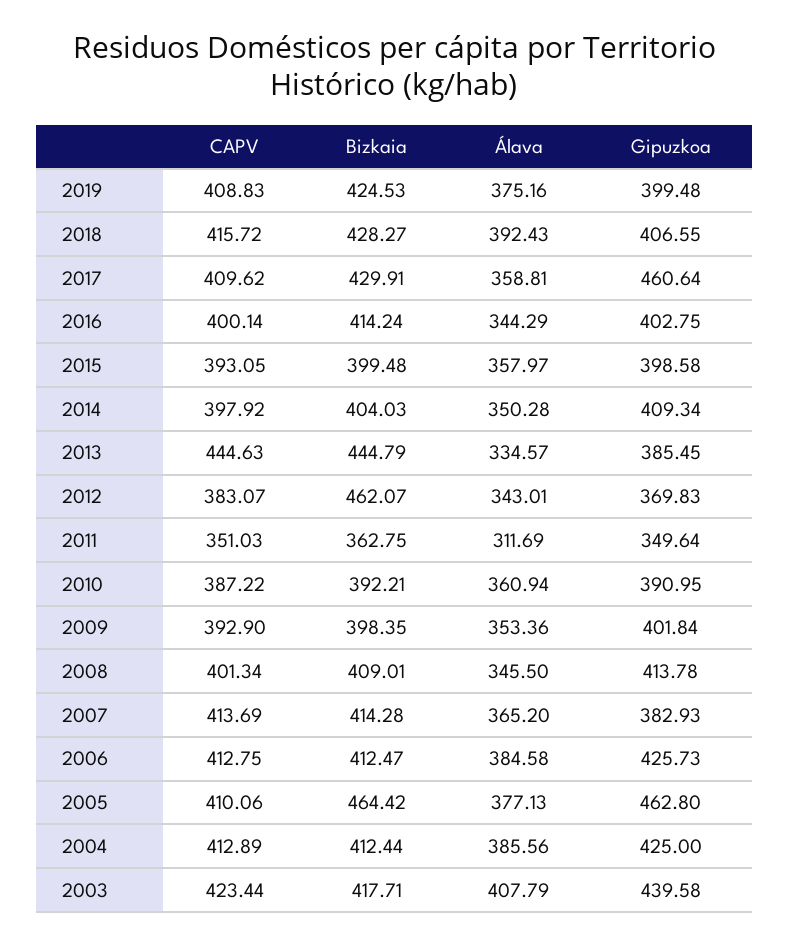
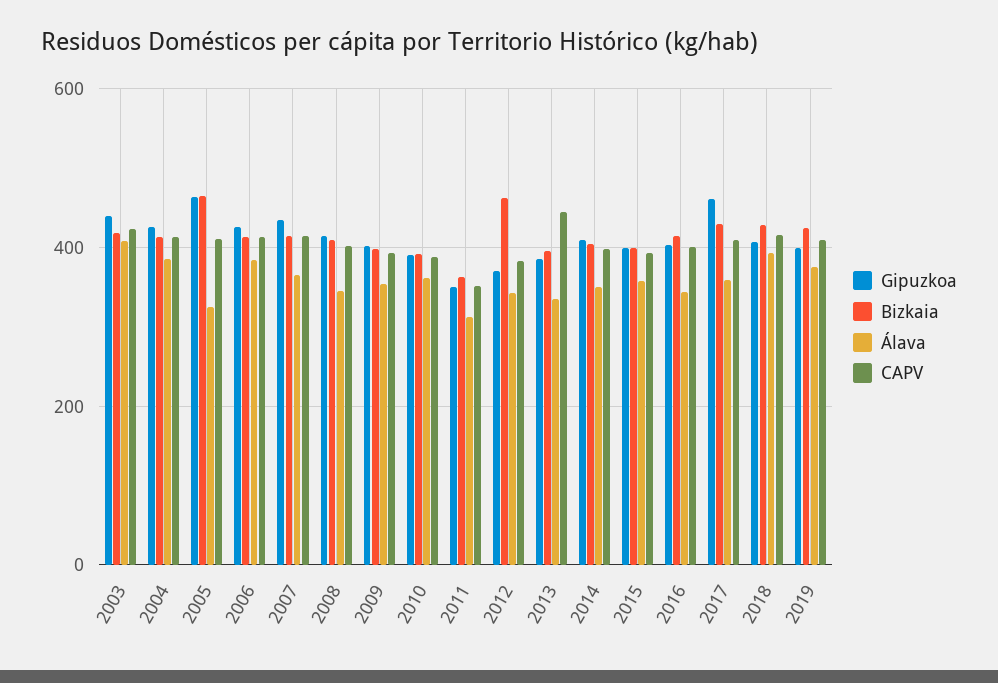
Bizkaia, 2013: 444.79 -> 400
Gipuzkoa, 2007: 382.93 -> 440
Álava, 2005: 377.13 -> 320

